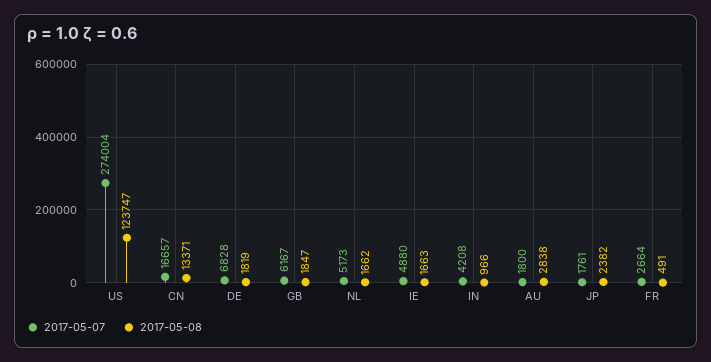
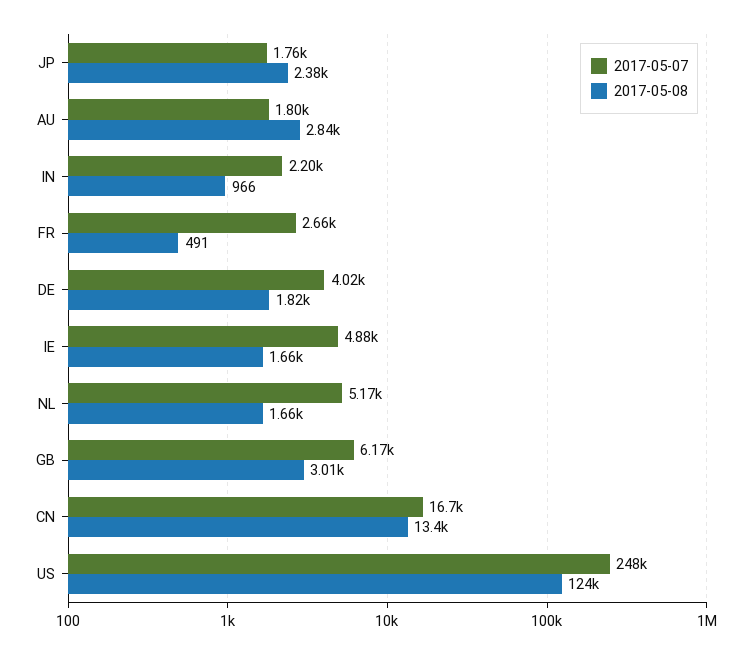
2017-05-07, US: 274004 -> 248000
2017-05-07, DE: 6828 -> 4020
2017-05-08, GB: 1847 -> 3010
2017-05-07, IN: 4208 -> 2200

